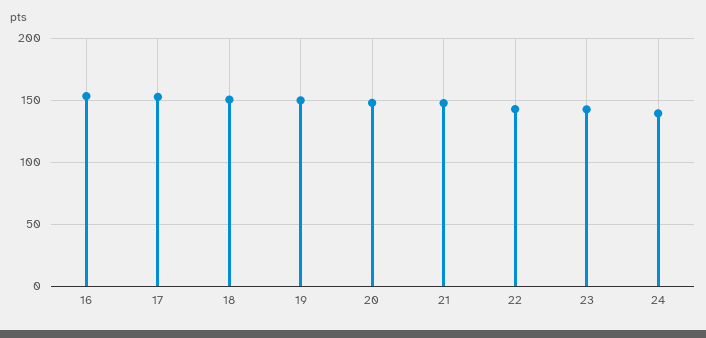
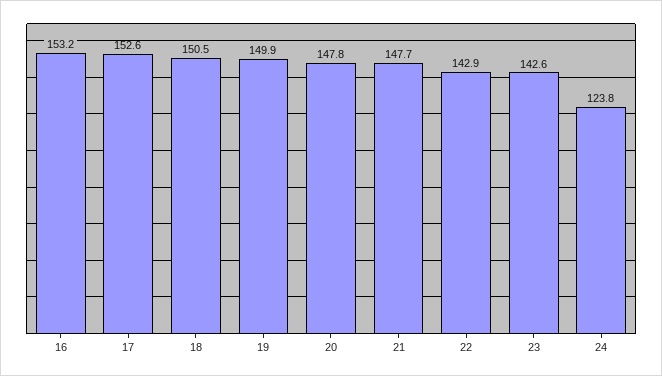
24: 140 -> 123.8

